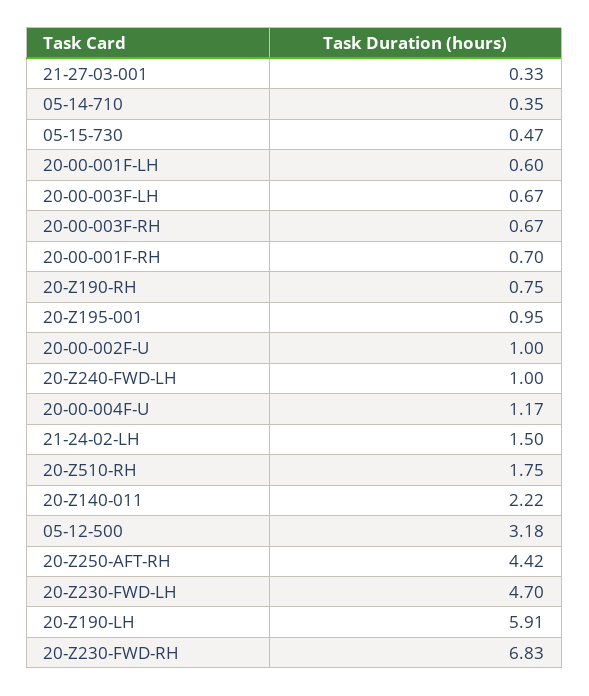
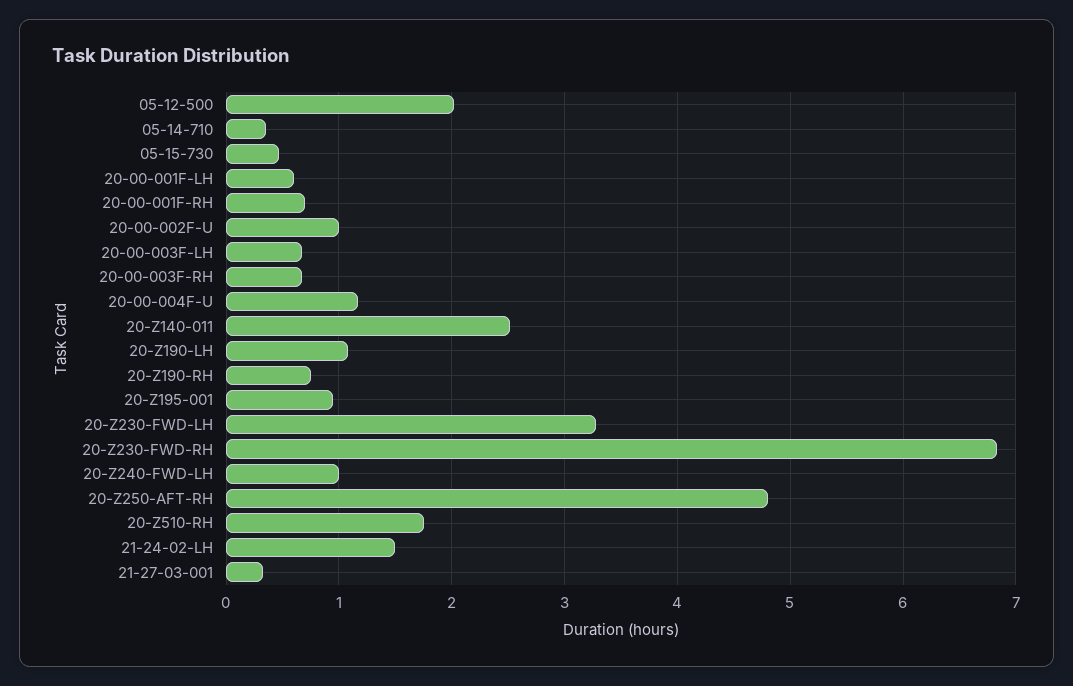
20-Z140-011: 2.22 -> 2.5
05-12-500: 3.18 -> 2
20-Z250-AFT-RH: 4.42 -> 4.8
20-Z230-FWD-LH: 4.7 -> 3.3
20-Z190-LH: 5.91 -> 1.1

